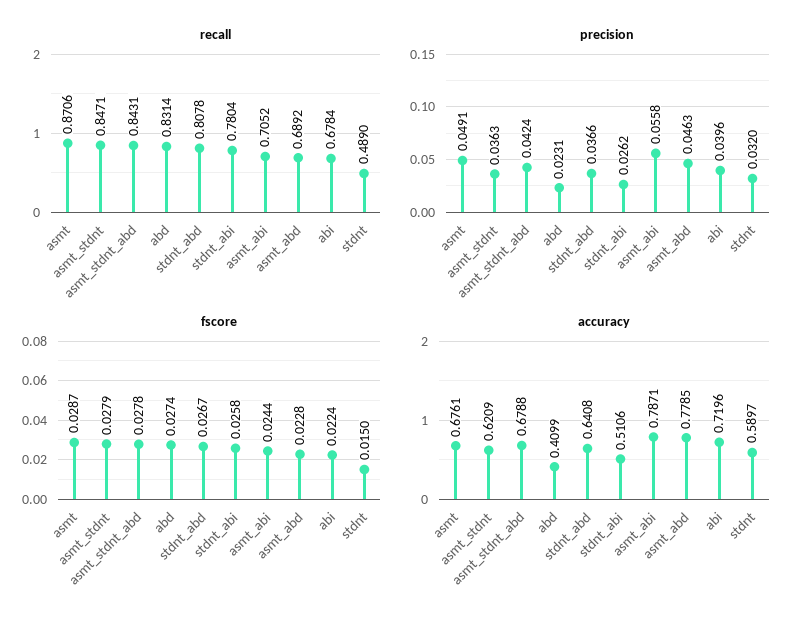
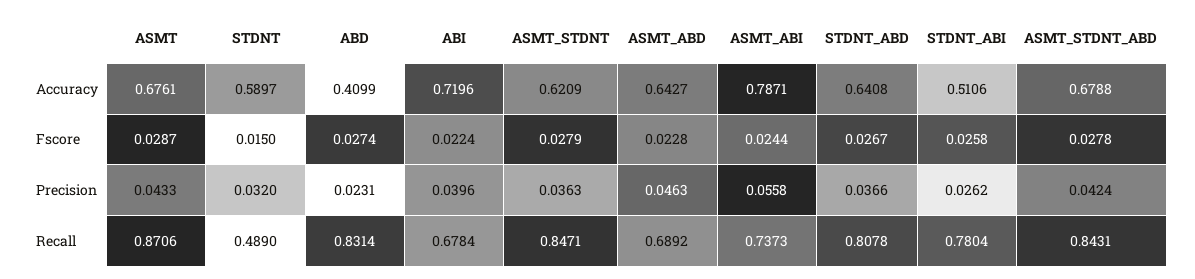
recall, asmt_abi: 0.7052 -> 0.7373
precision, asmt: 0.0491 -> 0.0433
accuracy, asmt_abd: 0.7785 -> 0.6427

